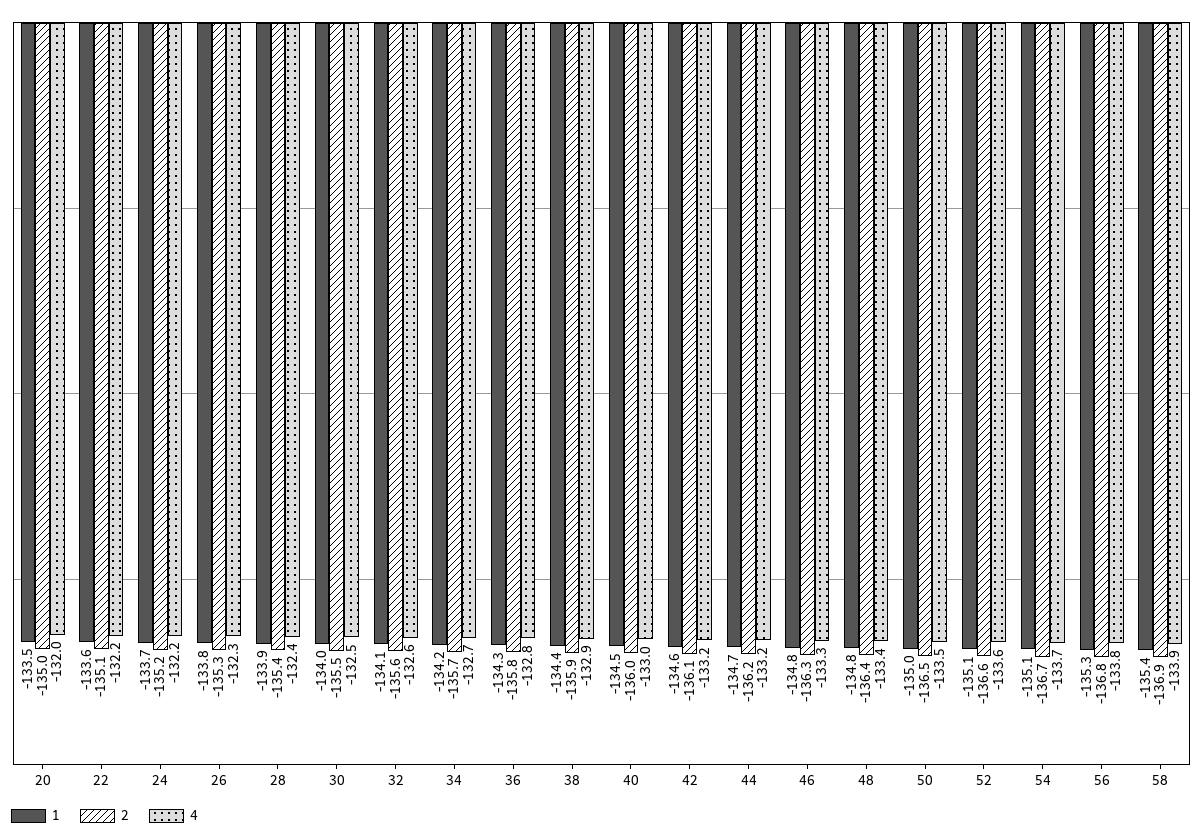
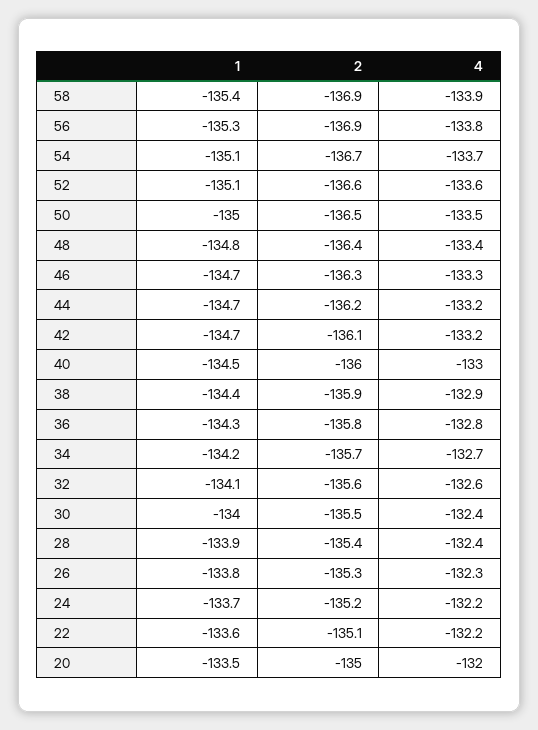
4, 30: -132.5 -> -132.4
1, 42: -134.6 -> -134.7
1, 46: -134.8 -> -134.7
2, 56: -136.8 -> -136.9

